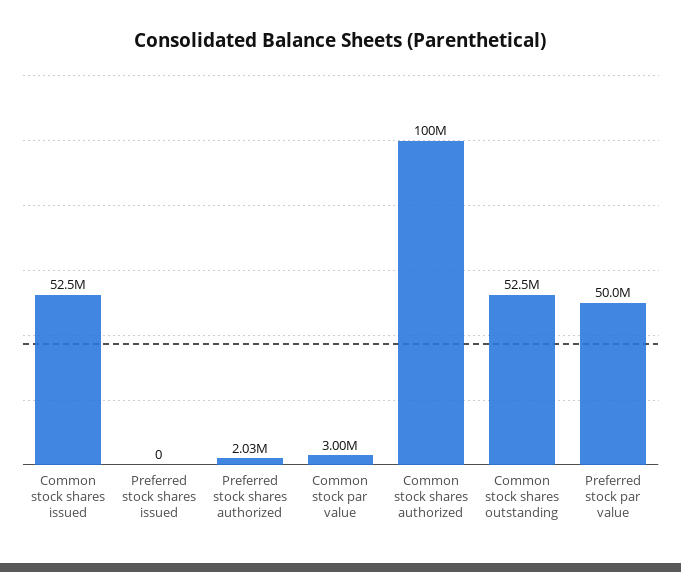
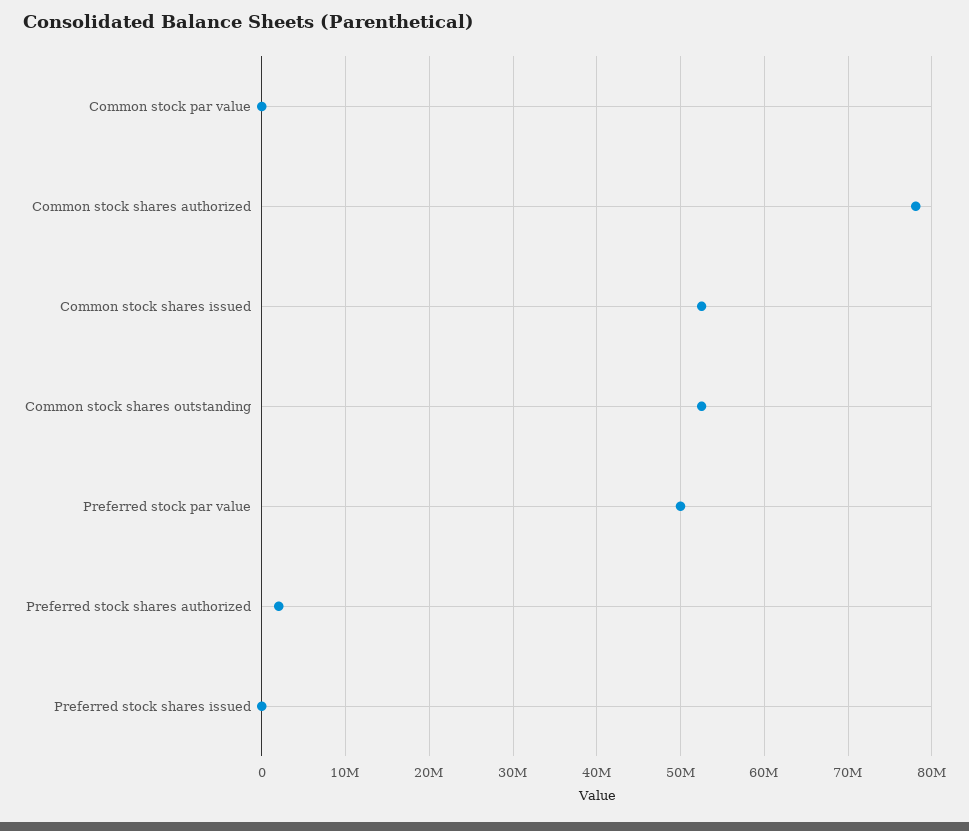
Common stock par value: 3000000 -> 0
Common stock shares authorized: 100000000 -> 78000000

